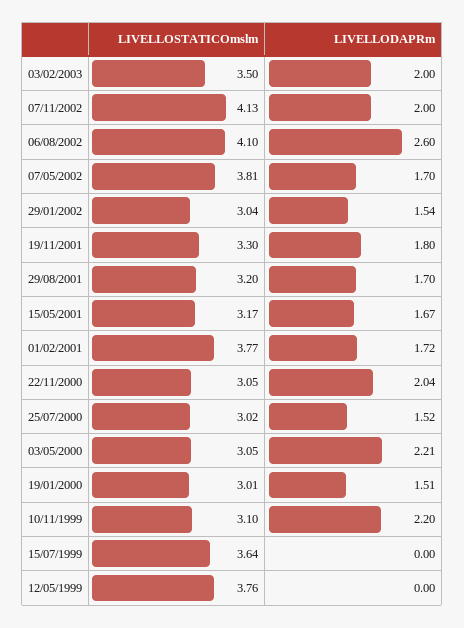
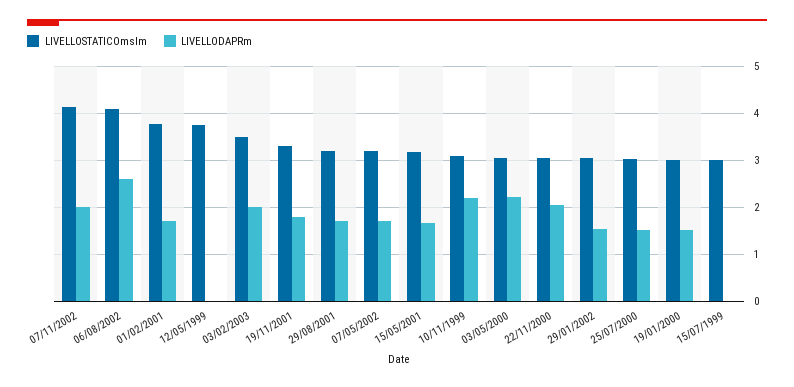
LIVELLOSTATICOmslm, 07/05/2002: 3.81 -> 3.2
LIVELLOSTATICOmslm, 15/07/1999: 3.64 -> 3

